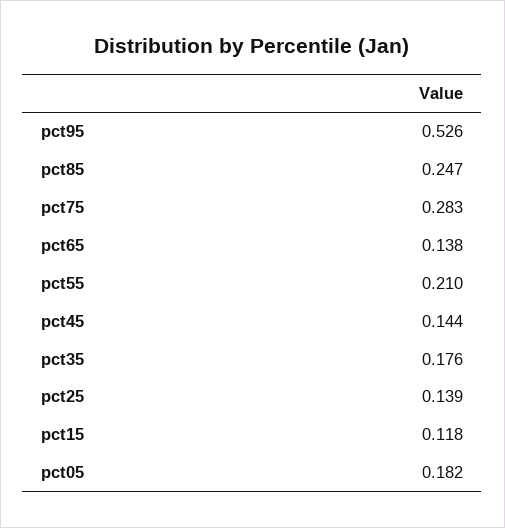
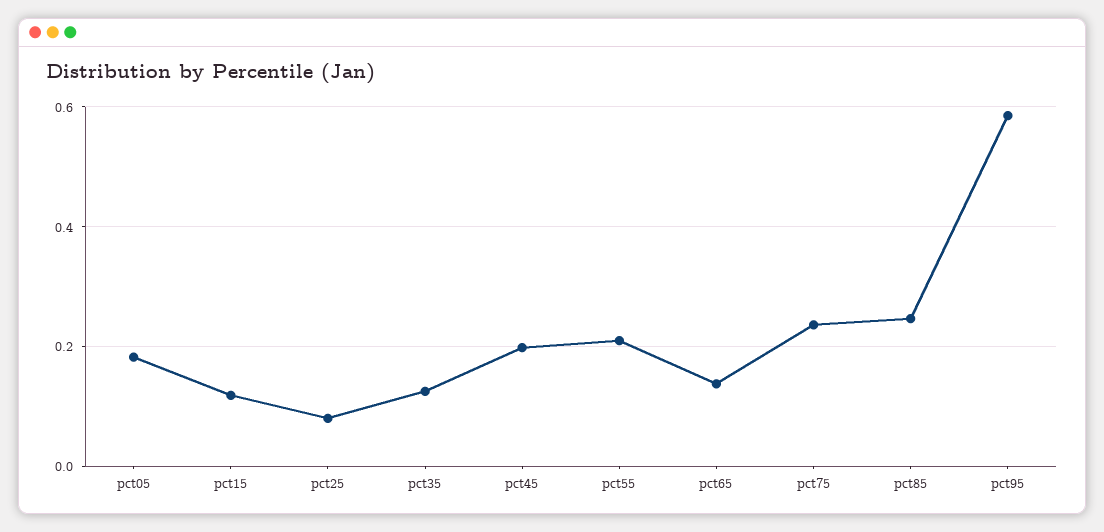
pct95: 0.526 -> 0.58
pct75: 0.283 -> 0.24
pct45: 0.144 -> 0.2
pct35: 0.176 -> 0.12
pct25: 0.139 -> 0.08

